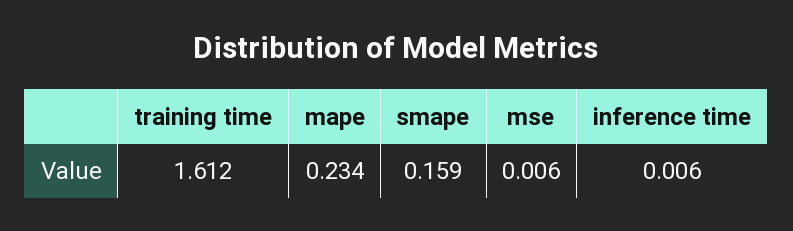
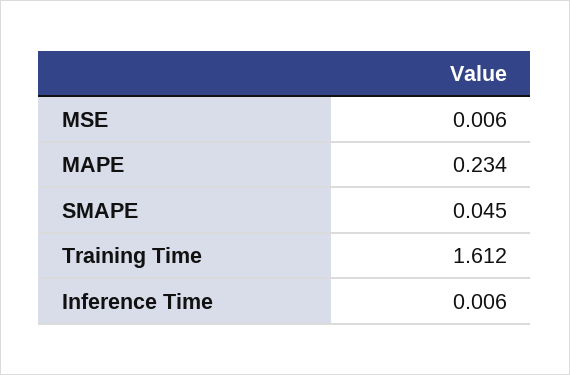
smape: 0.159 -> 0.045

